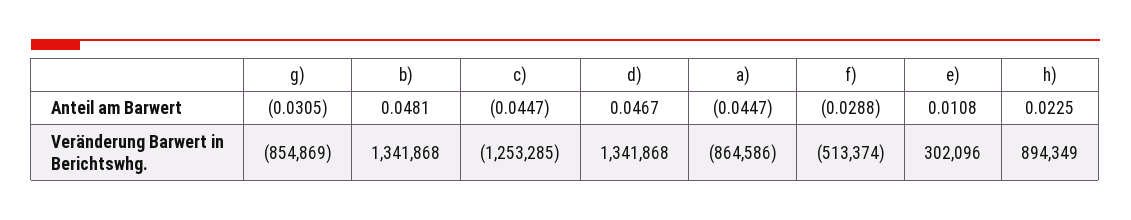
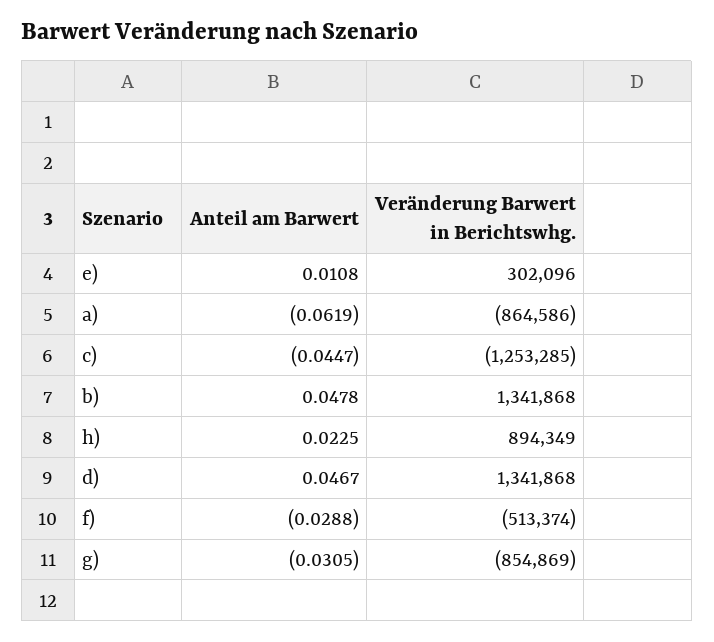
b), Anteil am Barwert: 0.0481 -> 0.0478
a), Anteil am Barwert: -0.0447 -> -0.0619

